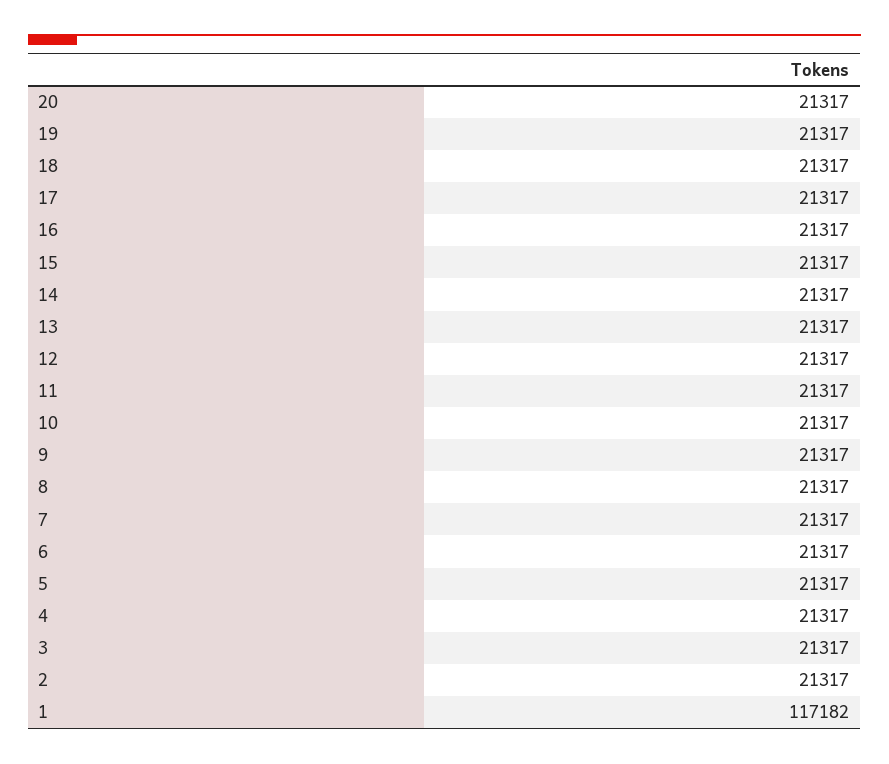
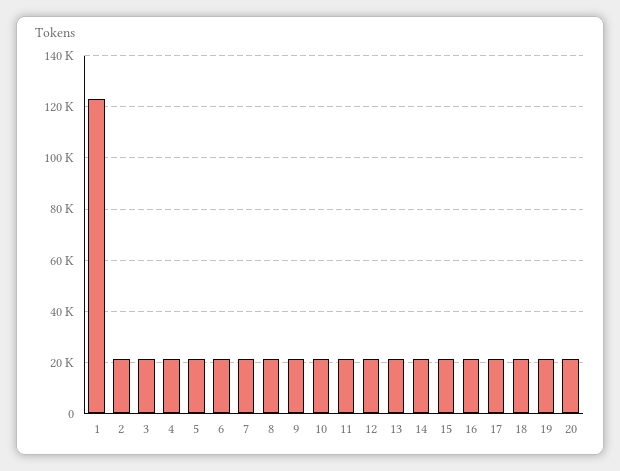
1: 117182 -> 122500

